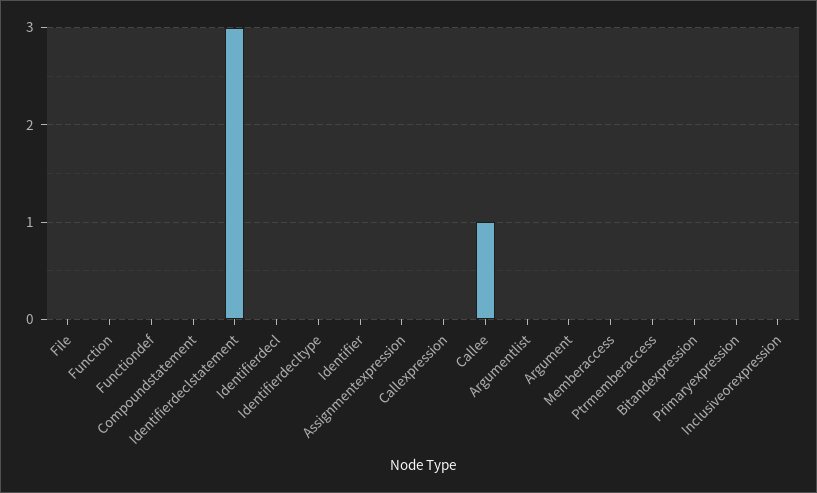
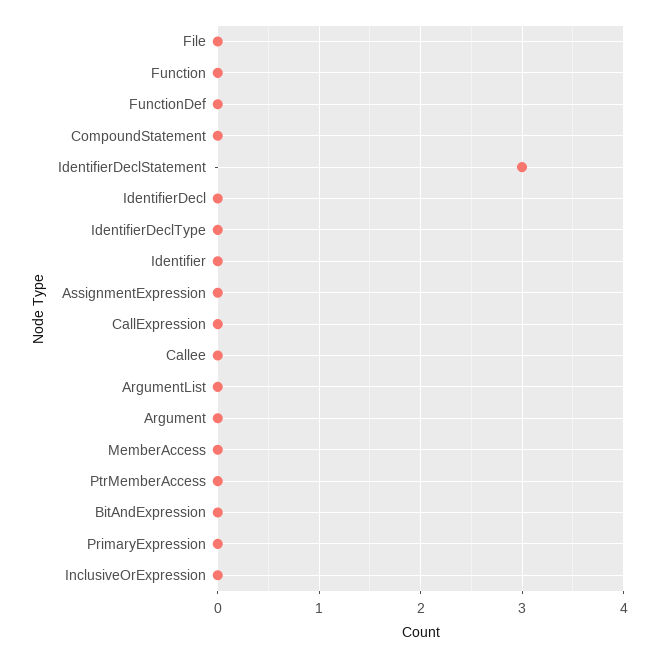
Callee: 1 -> 0

